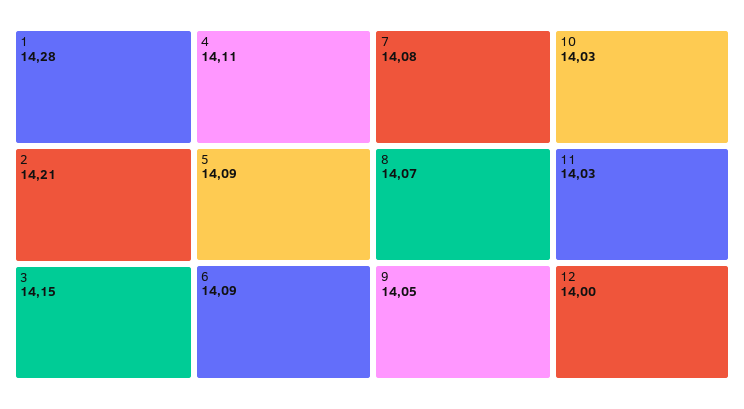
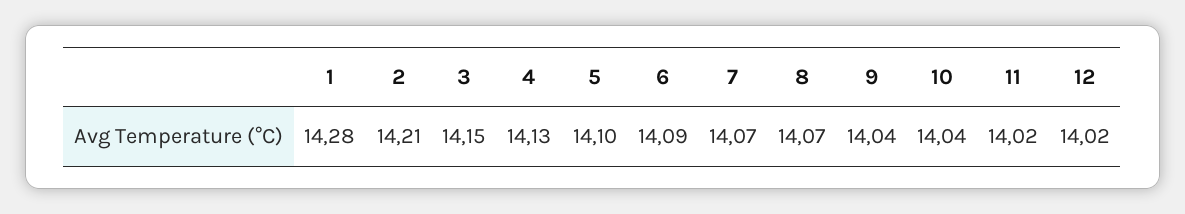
4: 14.11 -> 14.13
5: 14.09 -> 14.1
7: 14.08 -> 14.07
9: 14.05 -> 14.04
10: 14.03 -> 14.04
11: 14.03 -> 14.02
12: 14 -> 14.02

